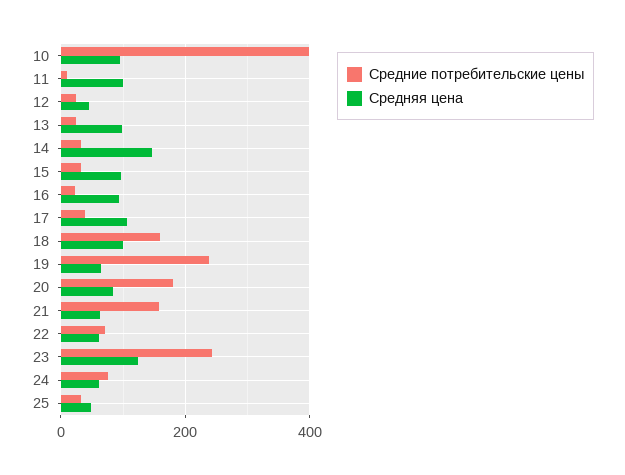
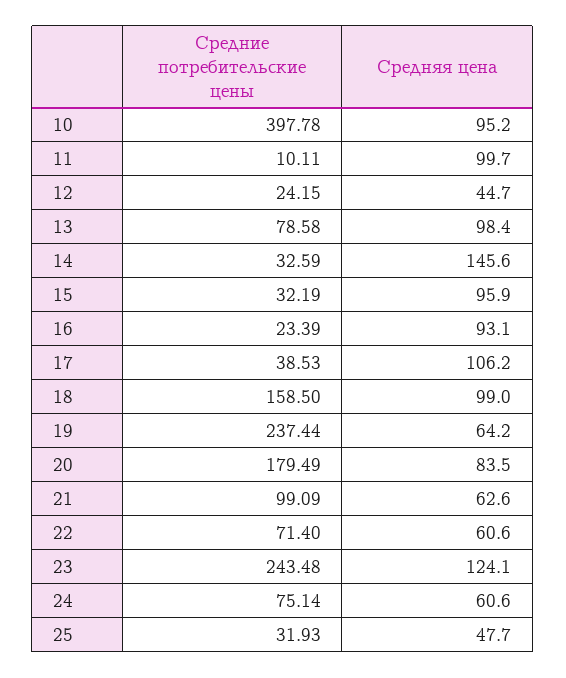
Средние потребительские цены, 13: 20 -> 78.58
Средние потребительские цены, 21: 160 -> 99.09

